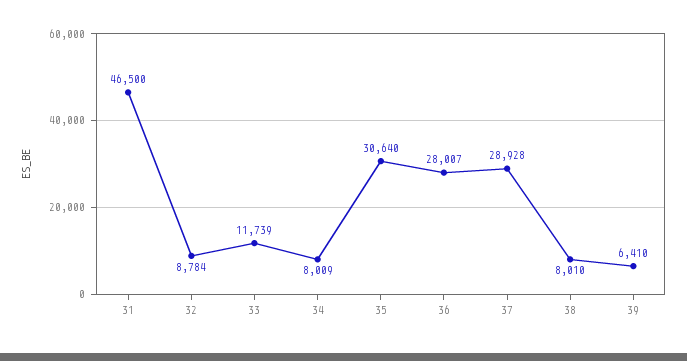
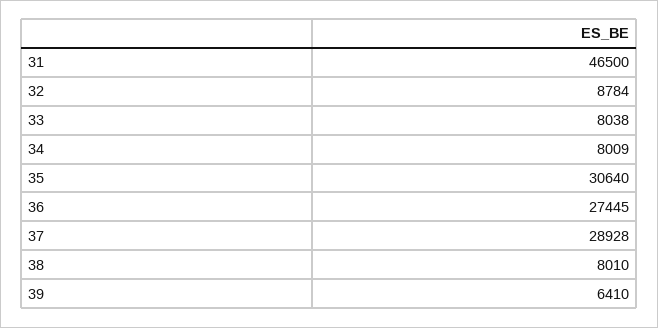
33: 11739 -> 8038
36: 28007 -> 27445

